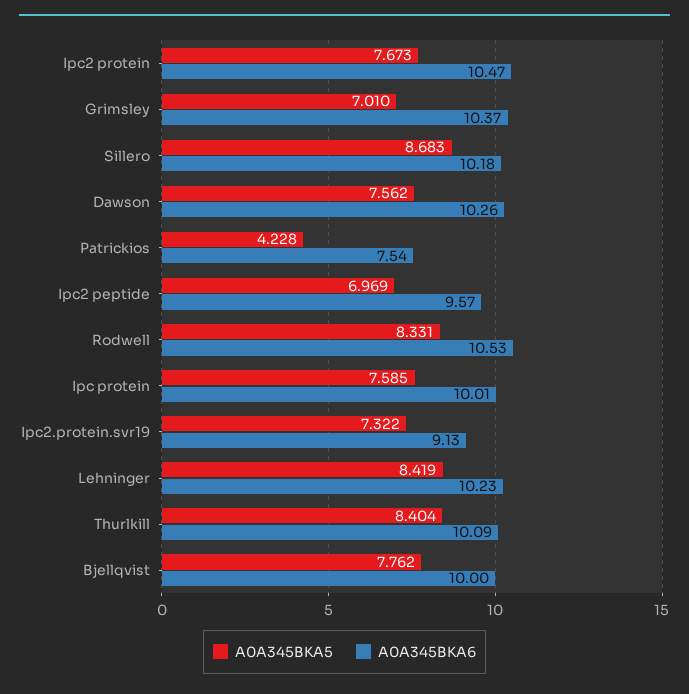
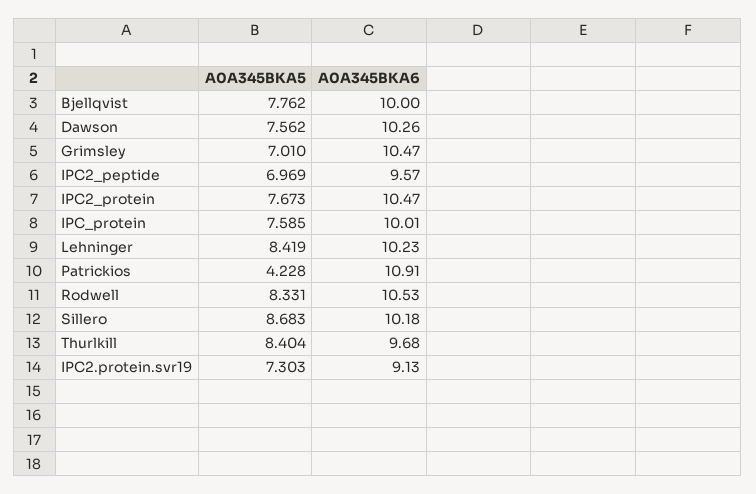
A0A345BKA6, Grimsley: 10.37 -> 10.47
A0A345BKA6, Patrickios: 7.54 -> 10.91
A0A345BKA5, Ipc2.protein.svr19: 7.322 -> 7.303
A0A345BKA6, Thurlkill: 10.09 -> 9.68

